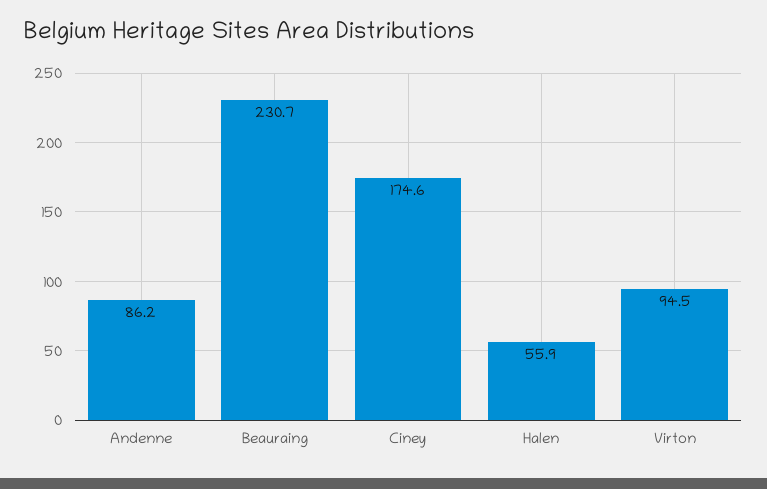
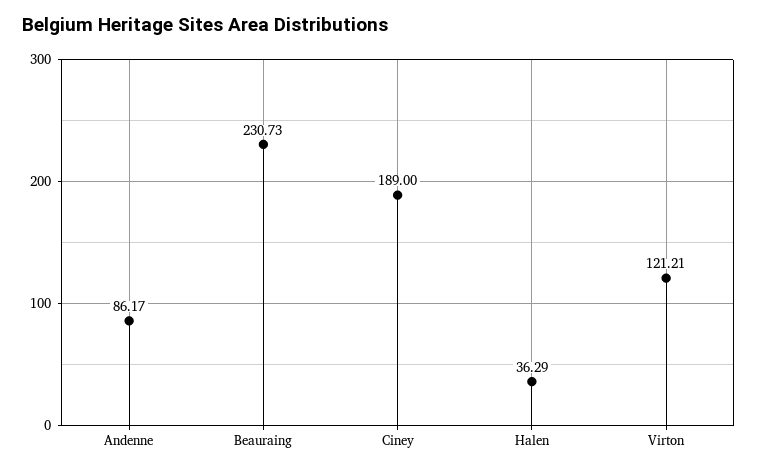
Ciney: 174.6 -> 189
Halen: 55.9 -> 36.29
Virton: 94.5 -> 121.21

